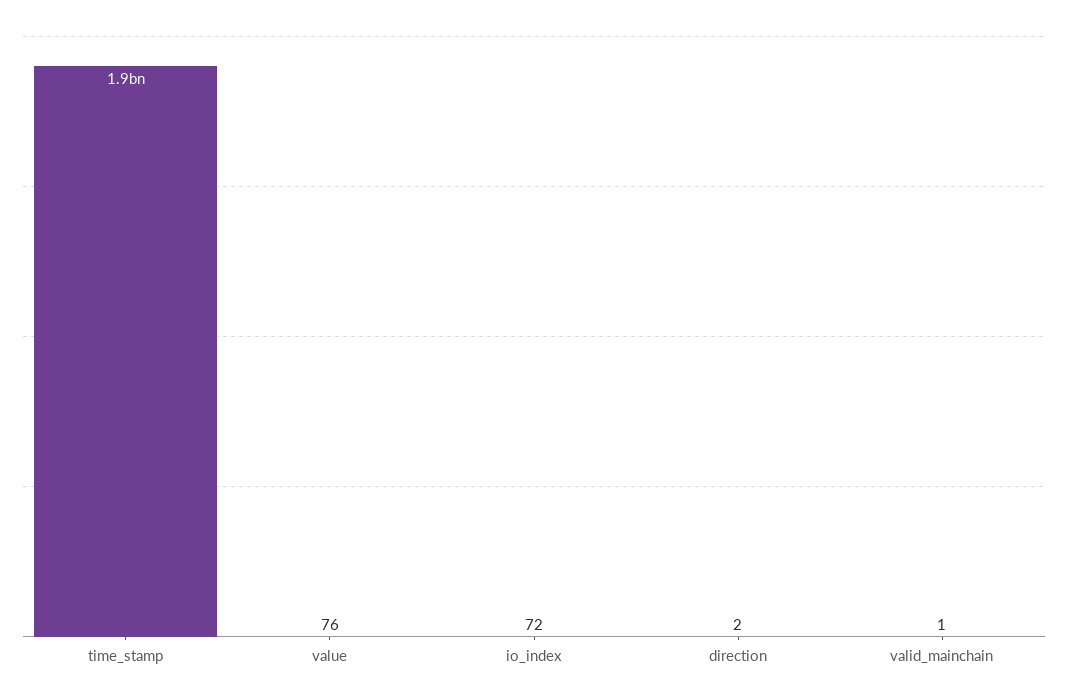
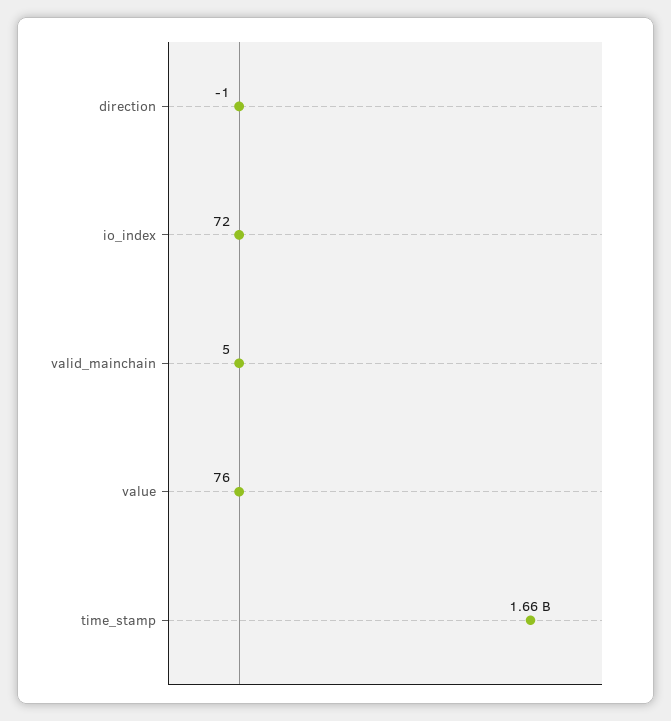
time_stamp: 1900000000 -> 1660000000
direction: 2 -> -1
valid_mainchain: 1 -> 5

